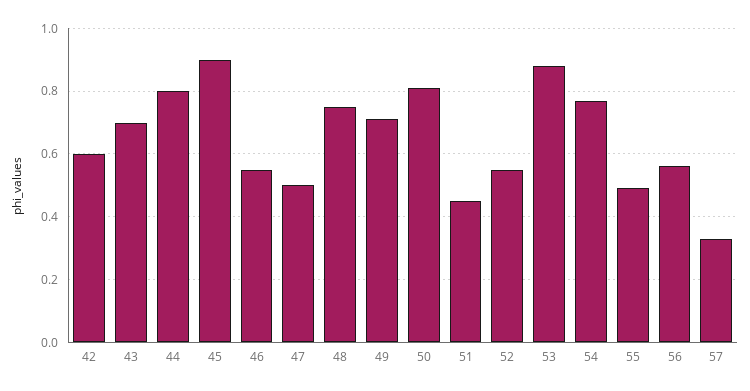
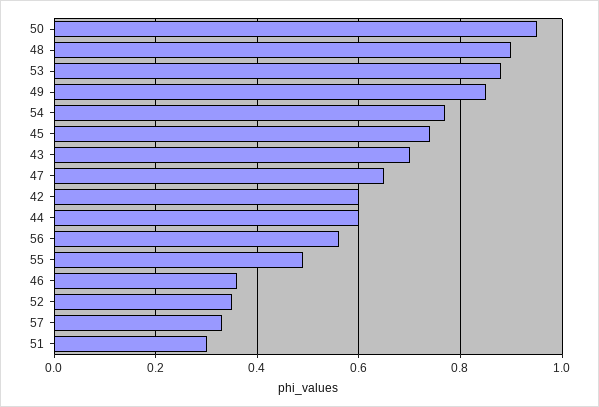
44: 0.8 -> 0.6
45: 0.9 -> 0.75
46: 0.55 -> 0.35
47: 0.5 -> 0.65
48: 0.75 -> 0.9
49: 0.7 -> 0.85
50: 0.8 -> 0.95
51: 0.45 -> 0.3
52: 0.55 -> 0.35

